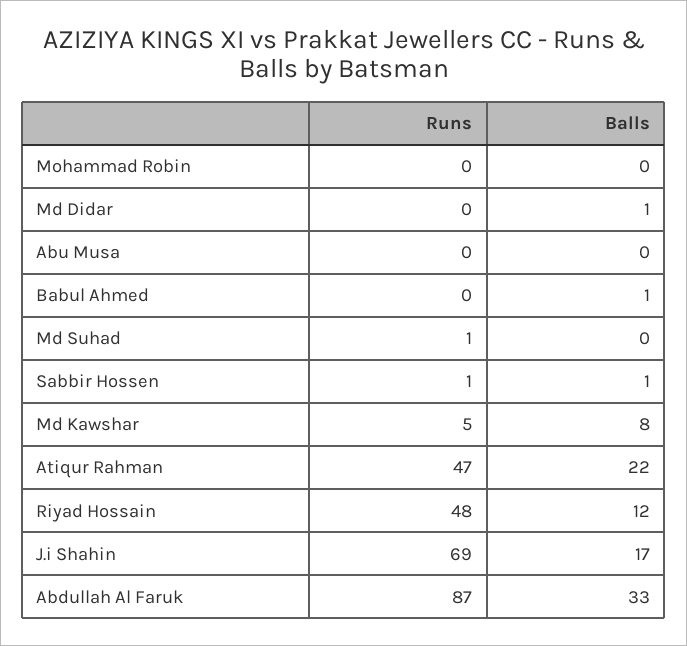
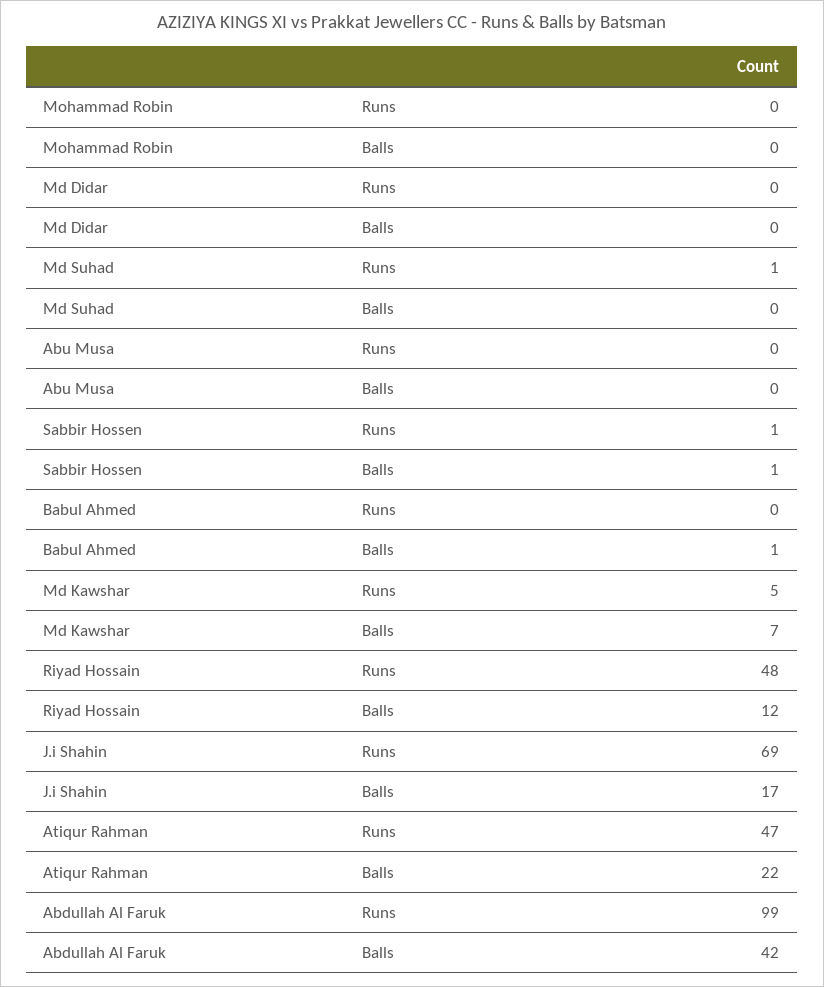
Balls, Md Didar: 1 -> 0
Balls, Md Kawshar: 8 -> 7
Runs, Abdullah Al Faruk: 87 -> 99
Balls, Abdullah Al Faruk: 33 -> 42

